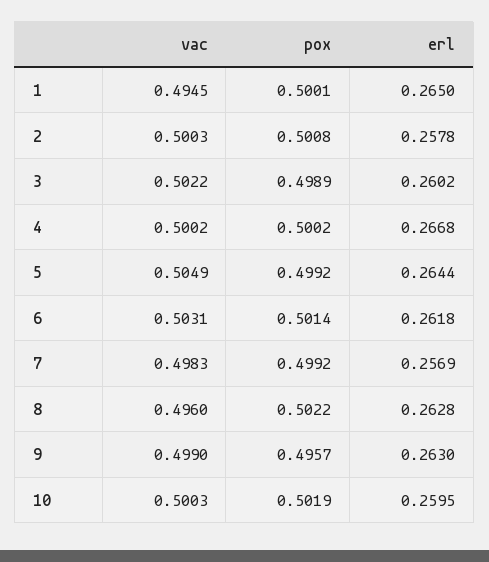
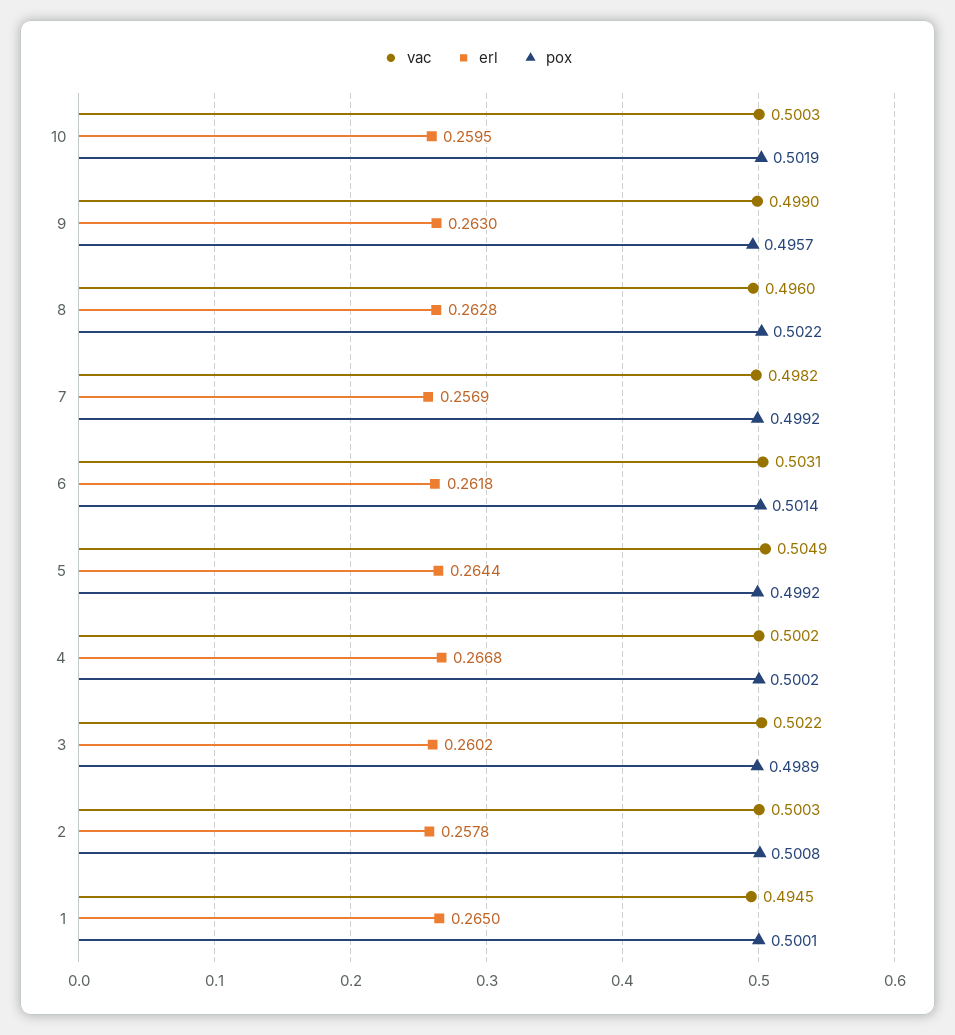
vac, 7: 0.4983 -> 0.4982

